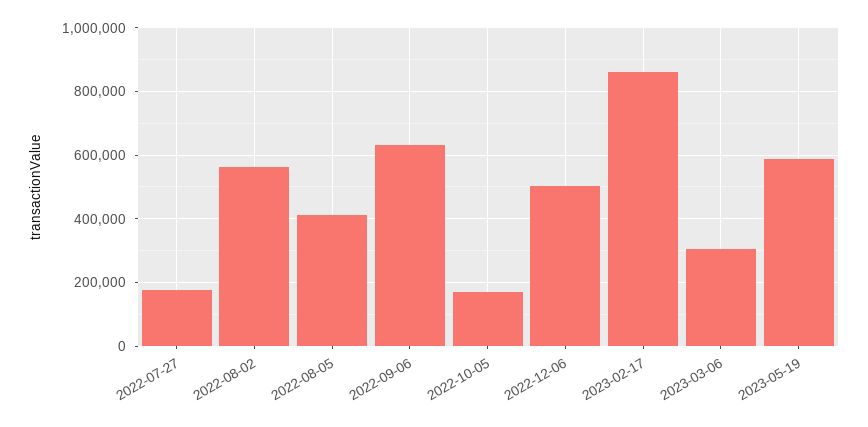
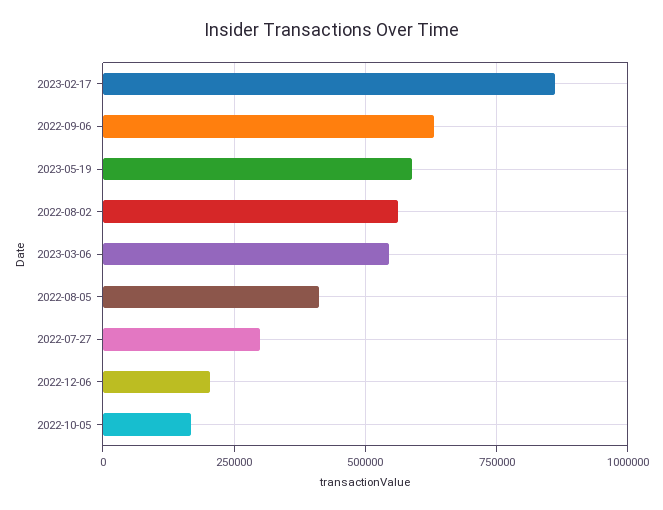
2022-07-27: 180000 -> 300000
2022-12-06: 500000 -> 200000
2023-03-06: 300000 -> 550000

